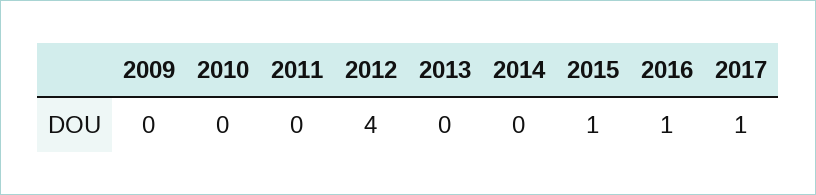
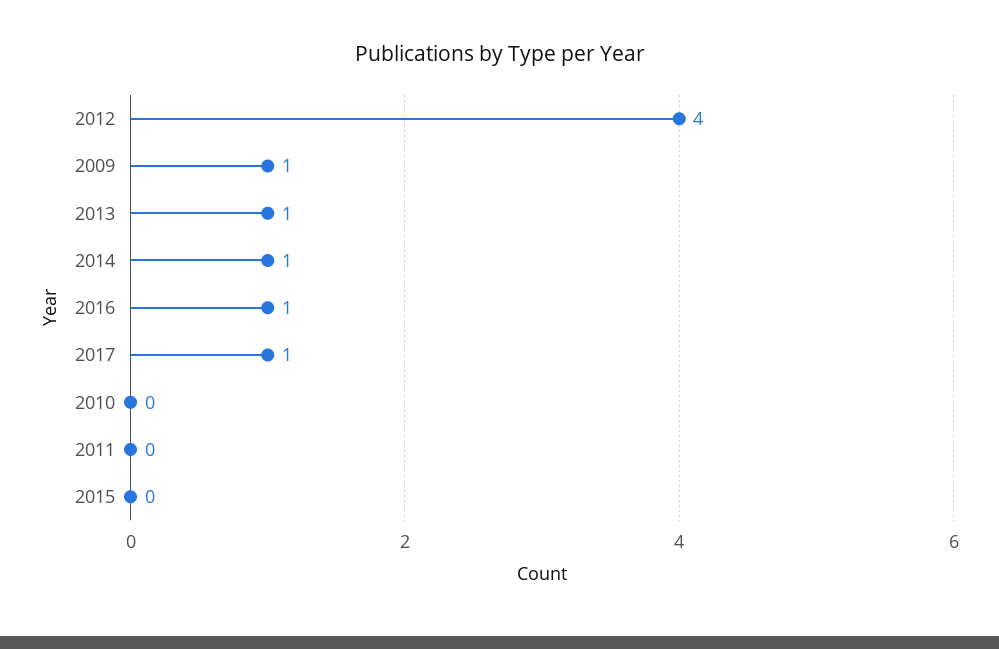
2009: 0 -> 1
2013: 0 -> 1
2014: 0 -> 1
2015: 1 -> 0

